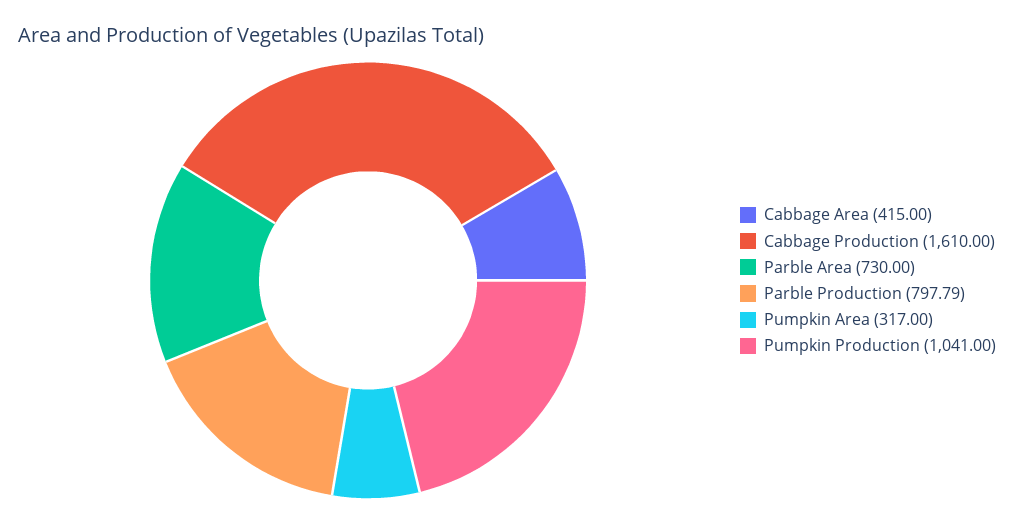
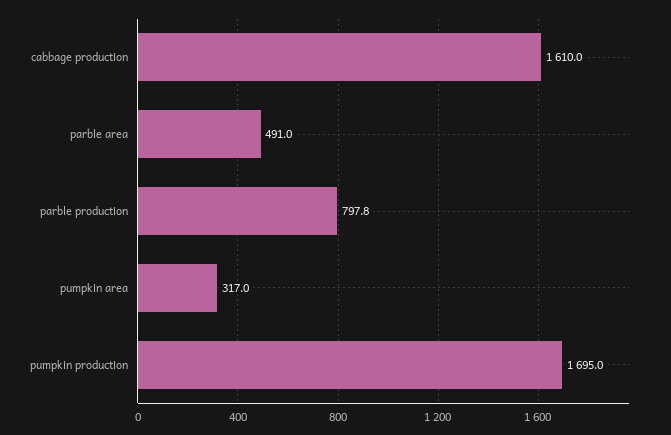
Cabbage Area: 415 -> none
Parble Area: 730 -> 491
Pumpkin Production: 1041 -> 1695

